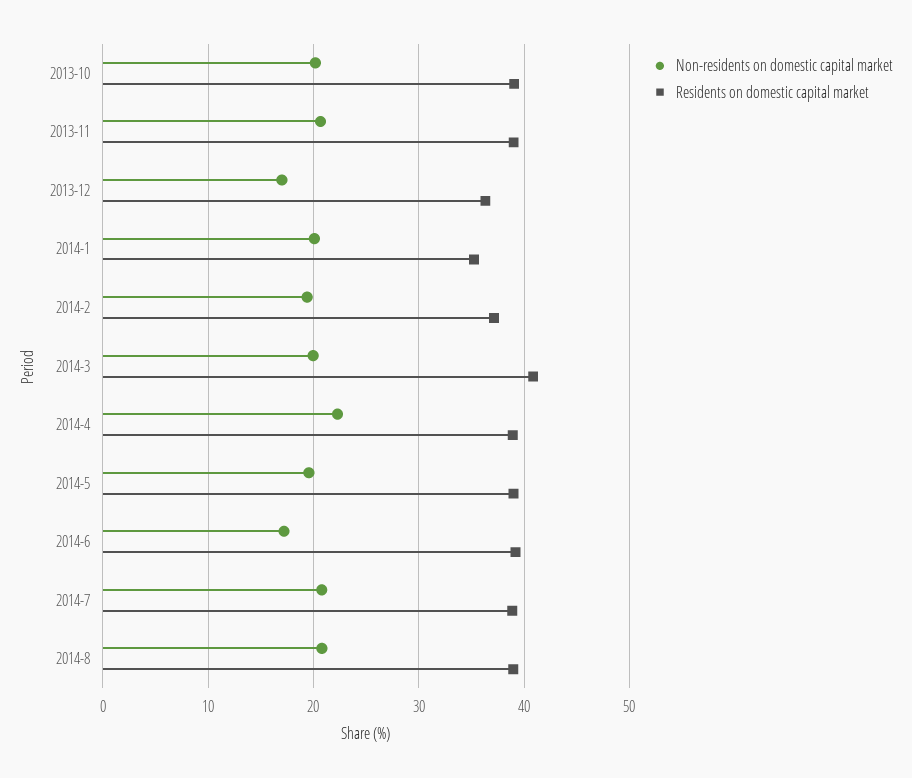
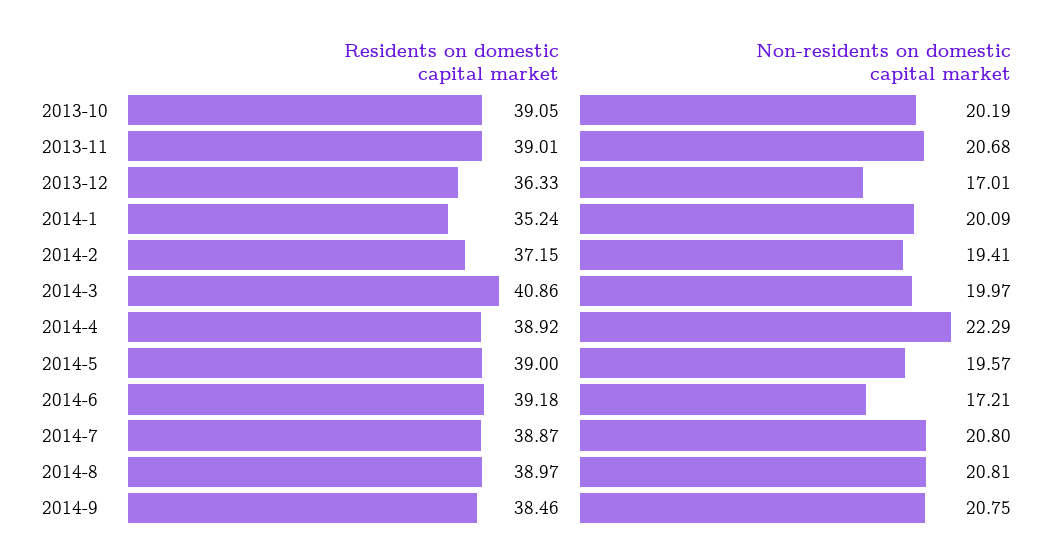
Residents on domestic capital market, 2014-9: none -> 38.46
Non-residents on domestic capital market, 2014-9: none -> 20.75

